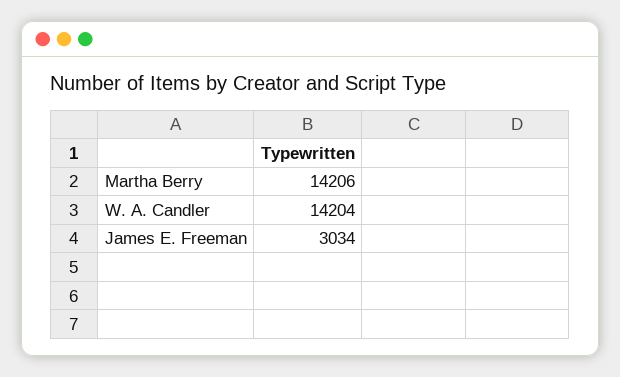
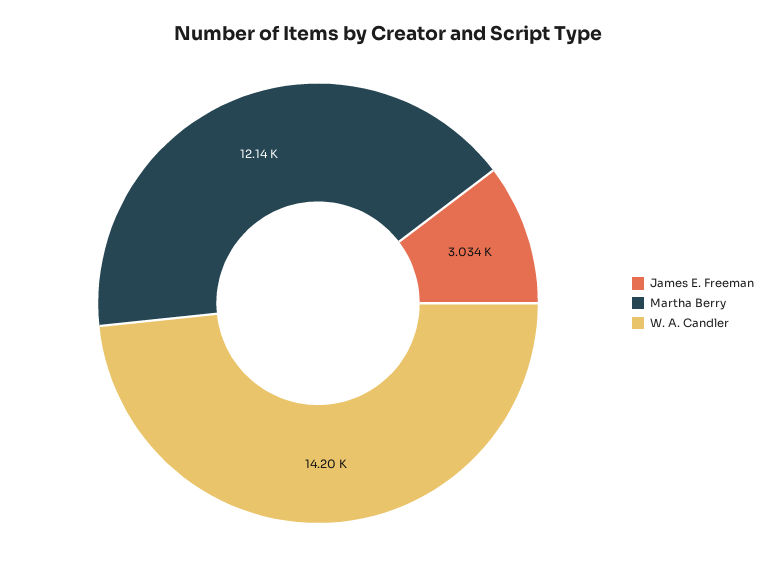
Martha Berry: 14206 -> 12140

